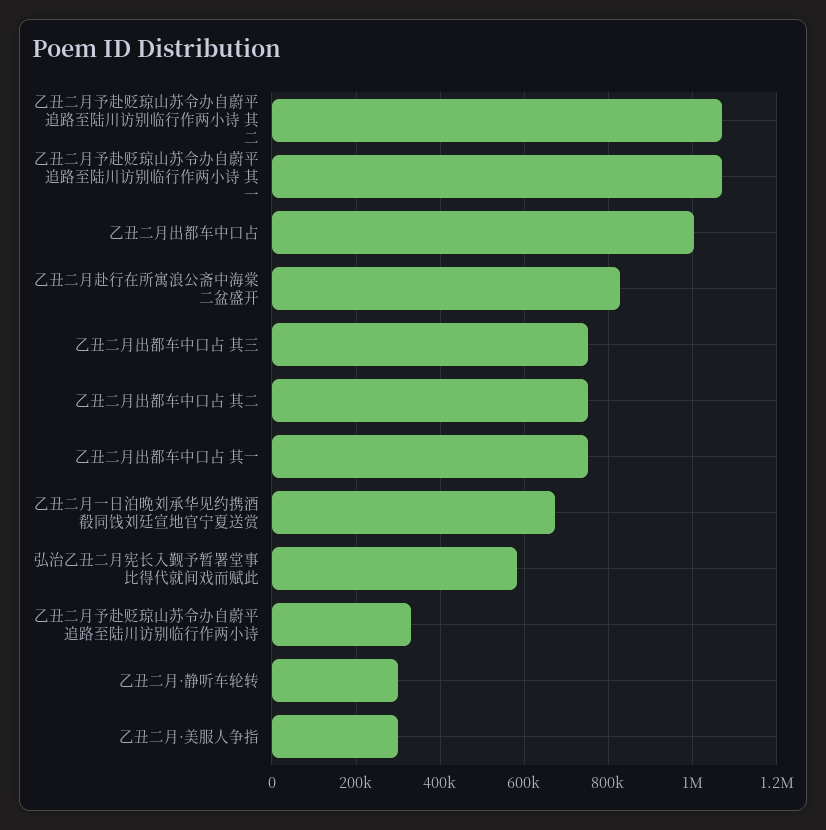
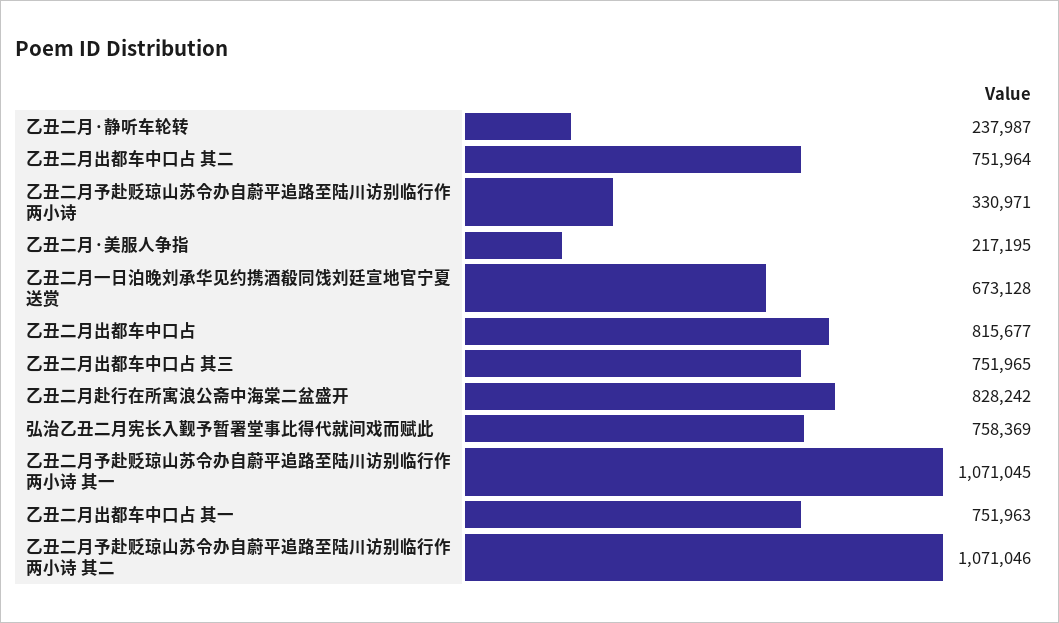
乙丑二月出都车中口占: 1000000 -> 815677
弘治乙丑二月宪长入觐予暂署堂事比得代就间戏而赋此: 580000 -> 758369
乙丑二月·静听车轮转: 300000 -> 237987
乙丑二月·美服人争指: 300000 -> 217195

